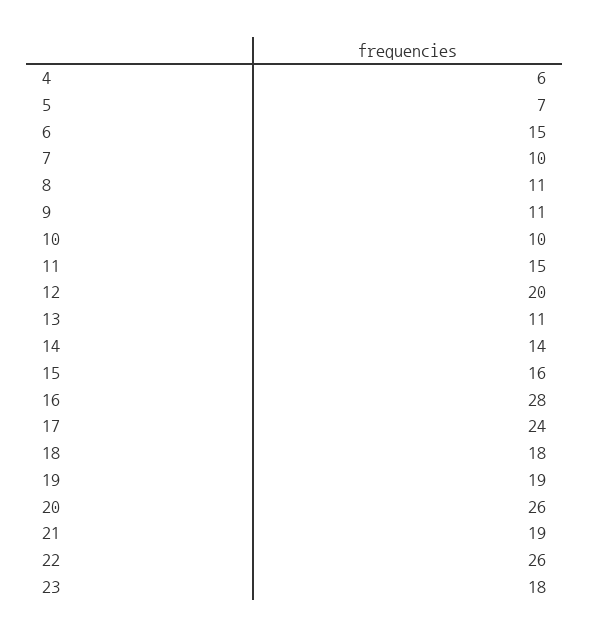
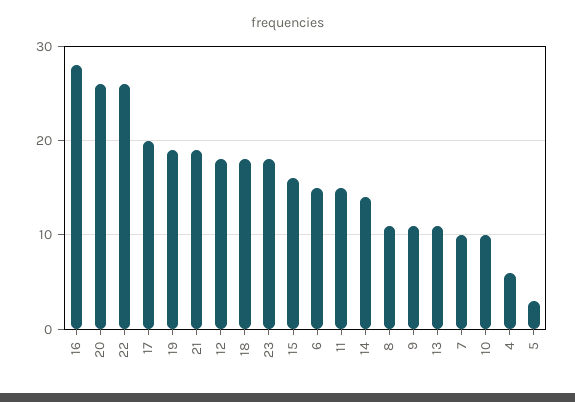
5: 7 -> 3
12: 20 -> 18
17: 24 -> 20

